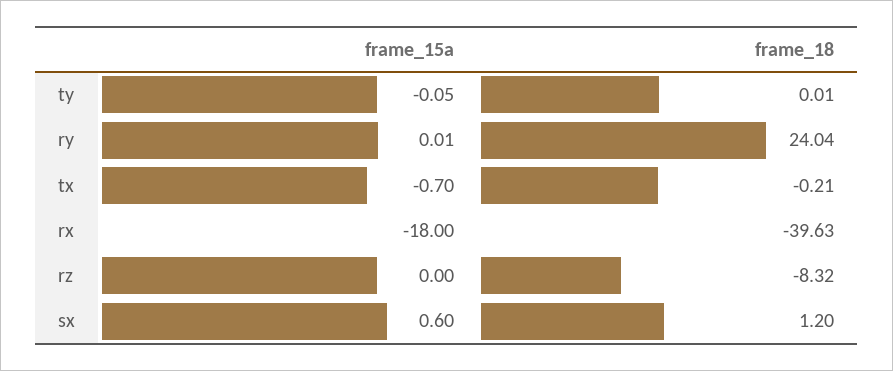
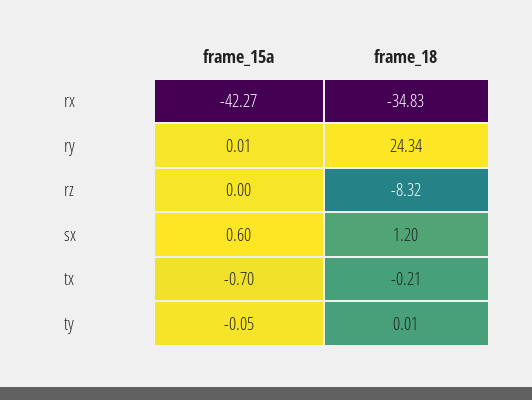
frame_18, ry: 24.04 -> 24.34
frame_15a, rx: -18 -> -42.27
frame_18, rx: -39.63 -> -34.83

